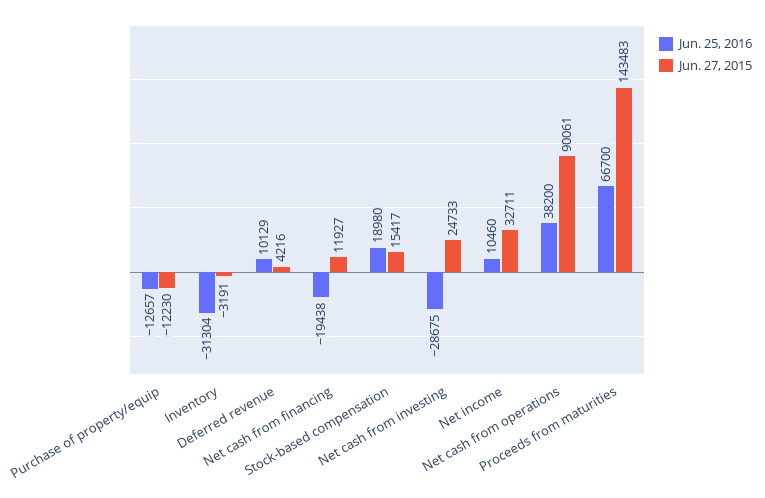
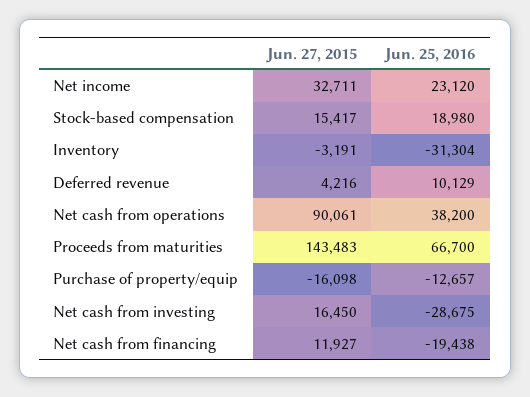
Jun. 27, 2015, Purchase of property/equip: -12230 -> -16098
Jun. 27, 2015, Net cash from investing: 24733 -> 16450
Jun. 25, 2016, Net income: 10460 -> 23120

